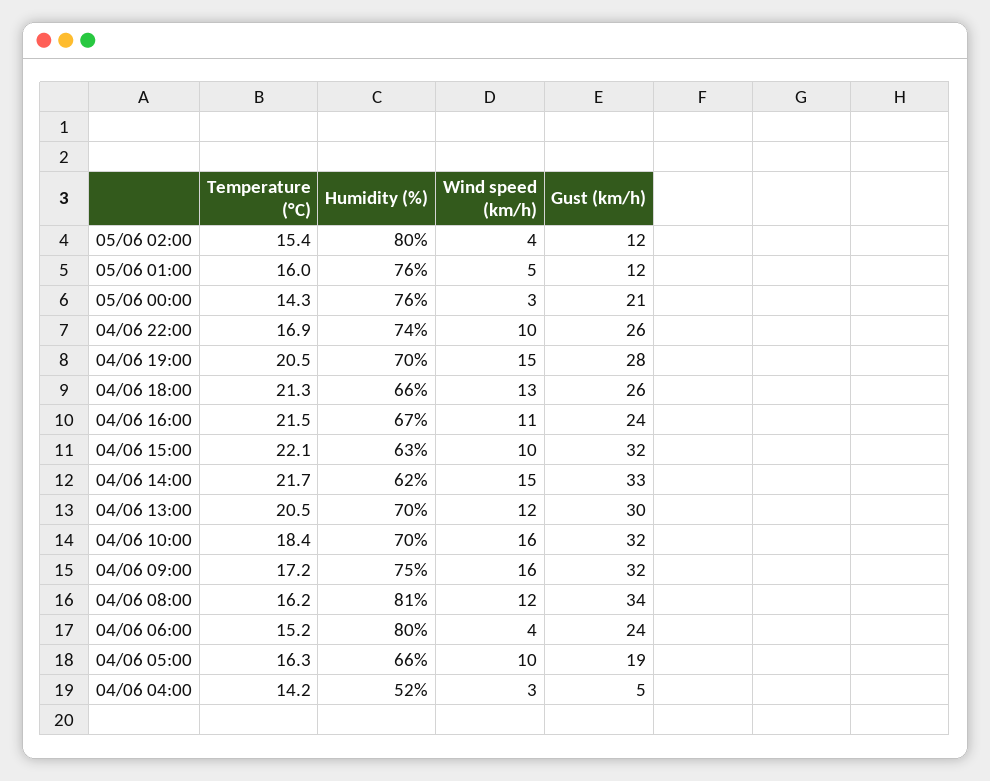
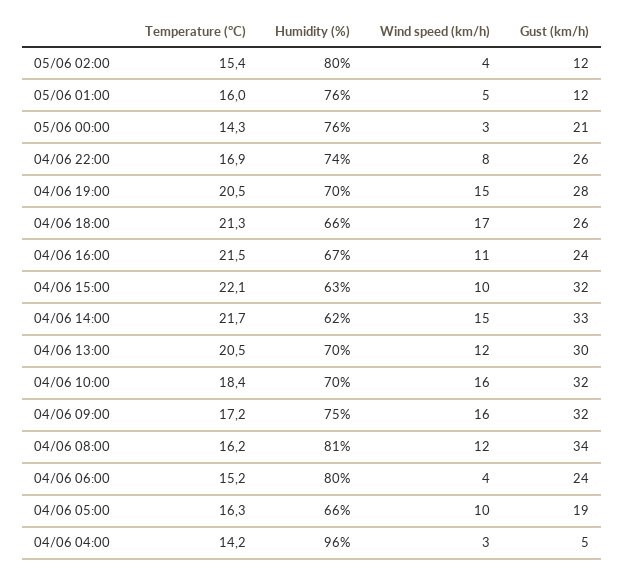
Wind speed (km/h), 04/06 22:00: 10 -> 8
Wind speed (km/h), 04/06 18:00: 13 -> 17
Humidity (%), 04/06 04:00: 52 -> 96

